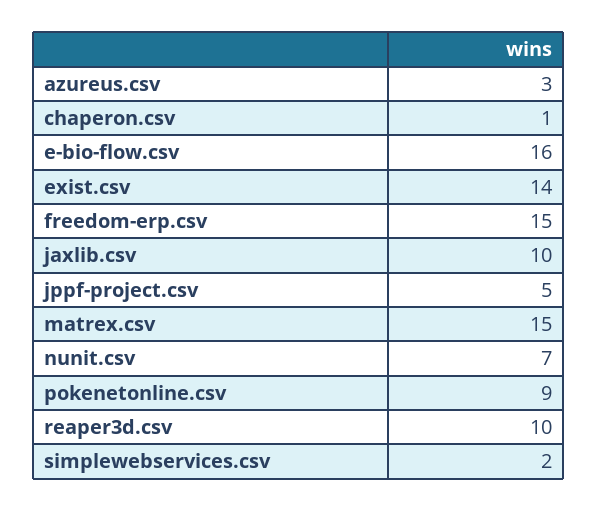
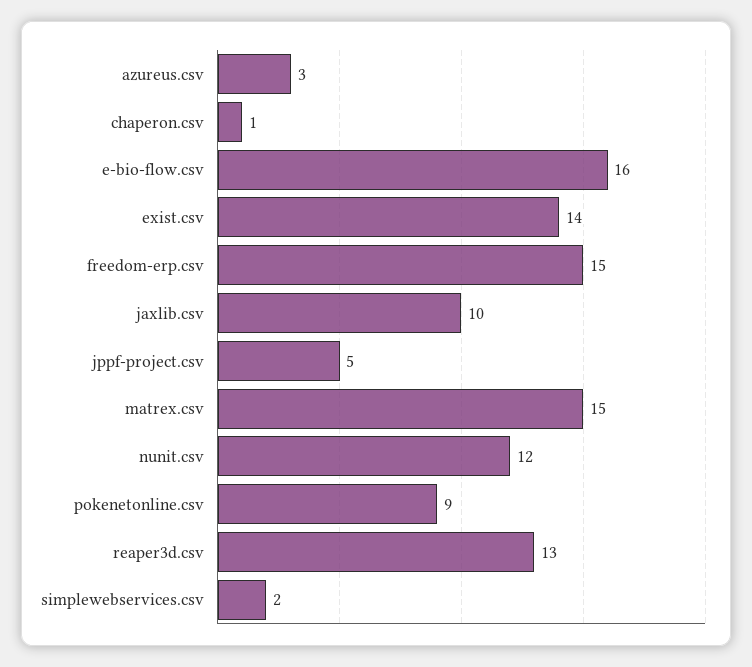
nunit.csv: 7 -> 12
reaper3d.csv: 10 -> 13

